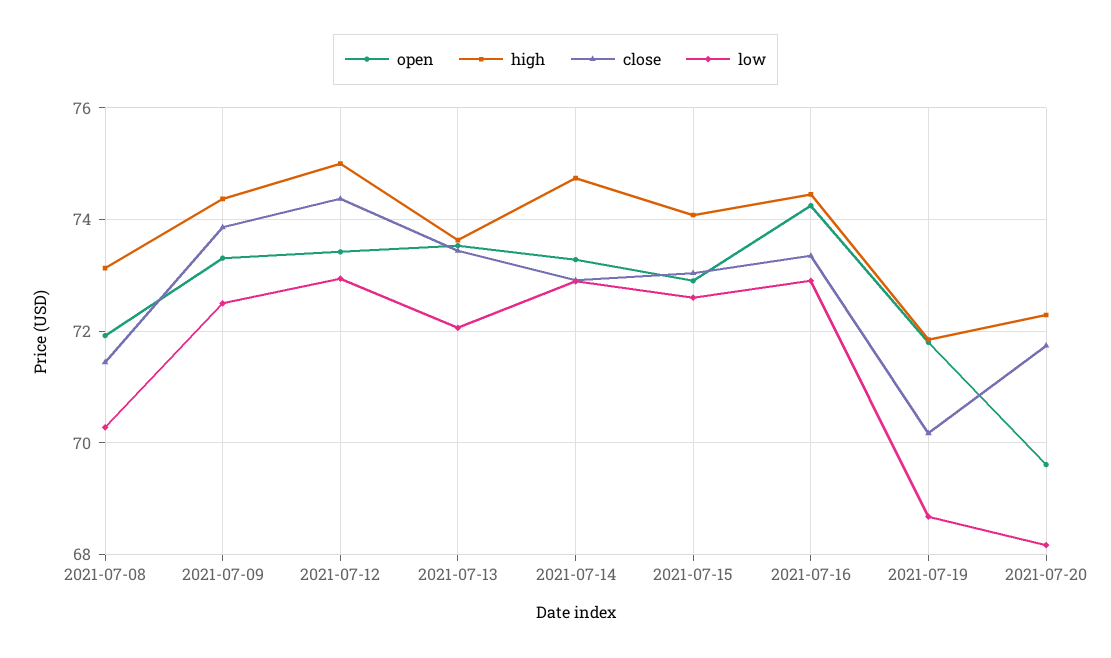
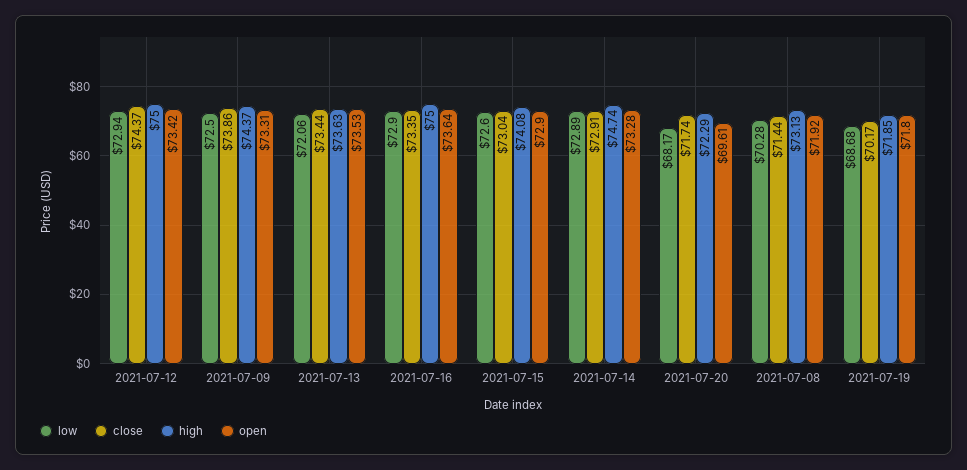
open, 2021-07-16: 74.2 -> 73.64
high, 2021-07-16: 74.4 -> 75

